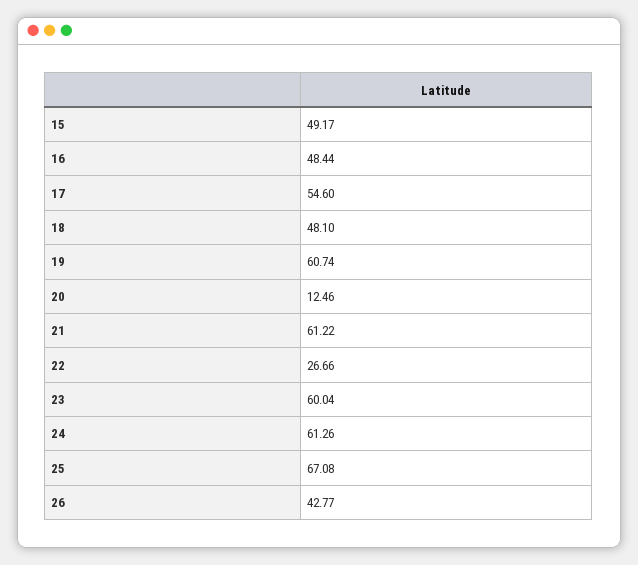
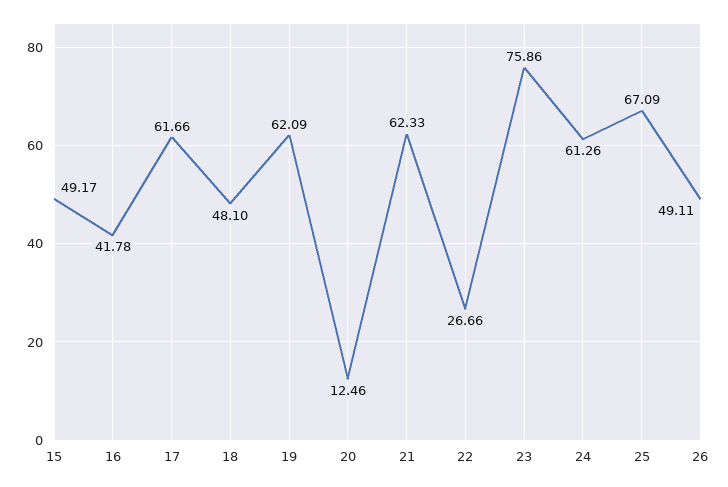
16: 48.44 -> 41.78
17: 54.6 -> 61.66
19: 60.74 -> 62.09
21: 61.22 -> 62.33
23: 60.04 -> 75.86
25: 67.08 -> 67.09
26: 42.77 -> 49.11

